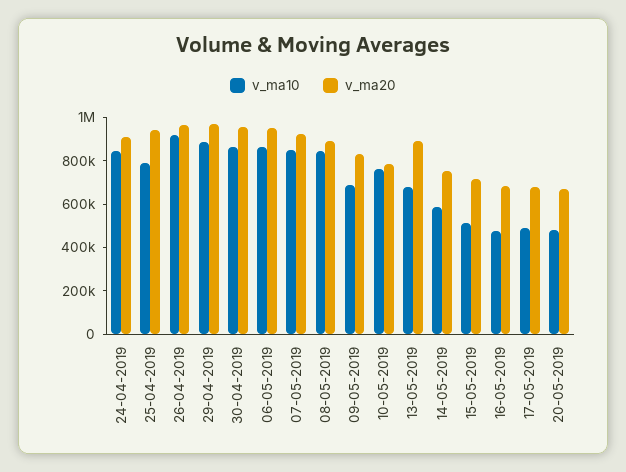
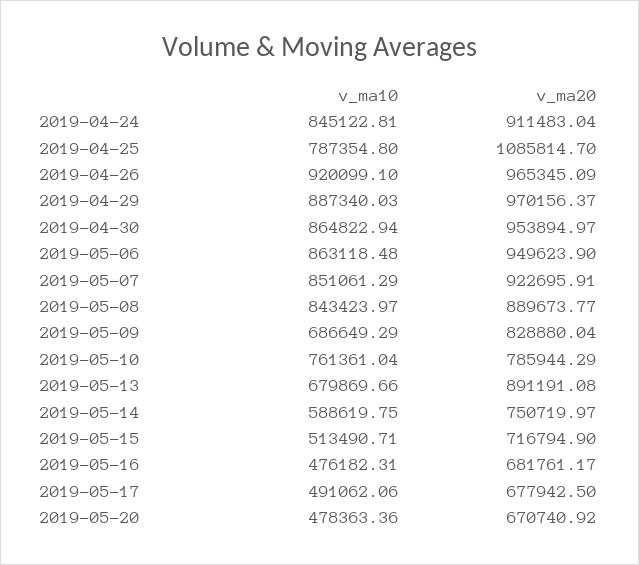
v_ma20, 25-04-2019: 950000 -> 1085814.7

